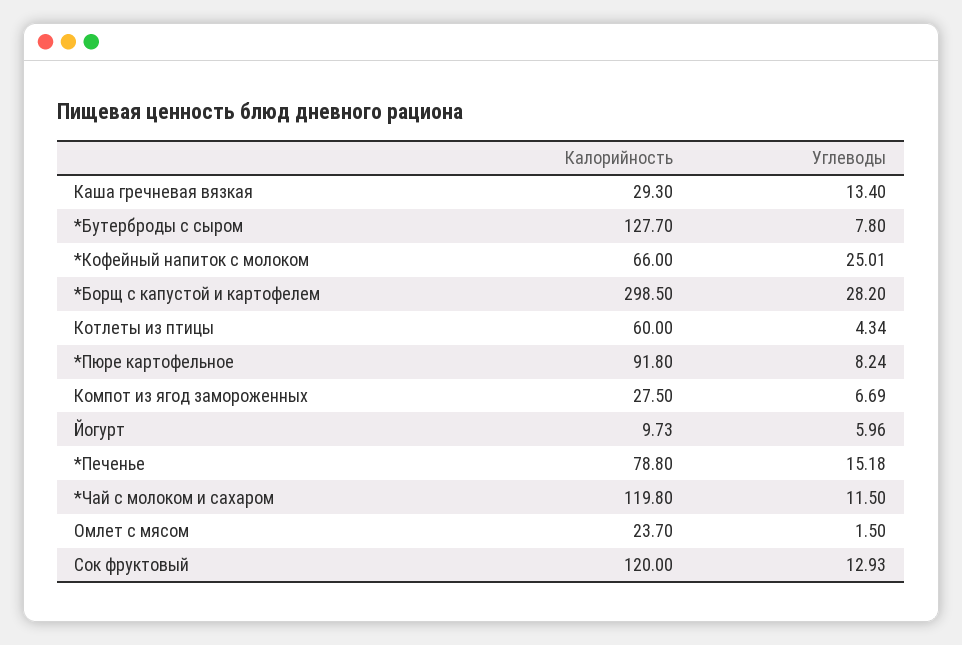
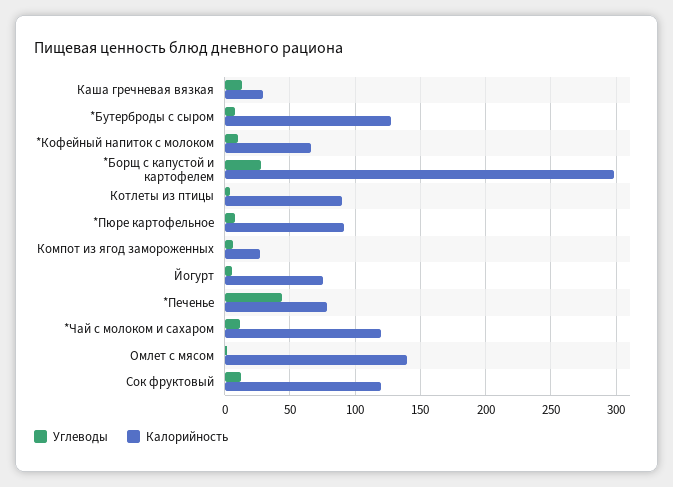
Углеводы, *Кофейный напиток с молоком: 25.01 -> 10
Калорийность, Котлеты из птицы: 60 -> 90
Калорийность, Йогурт: 9.73 -> 75
Углеводы, *Печенье: 15.18 -> 45
Калорийность, Омлет с мясом: 23.7 -> 140

